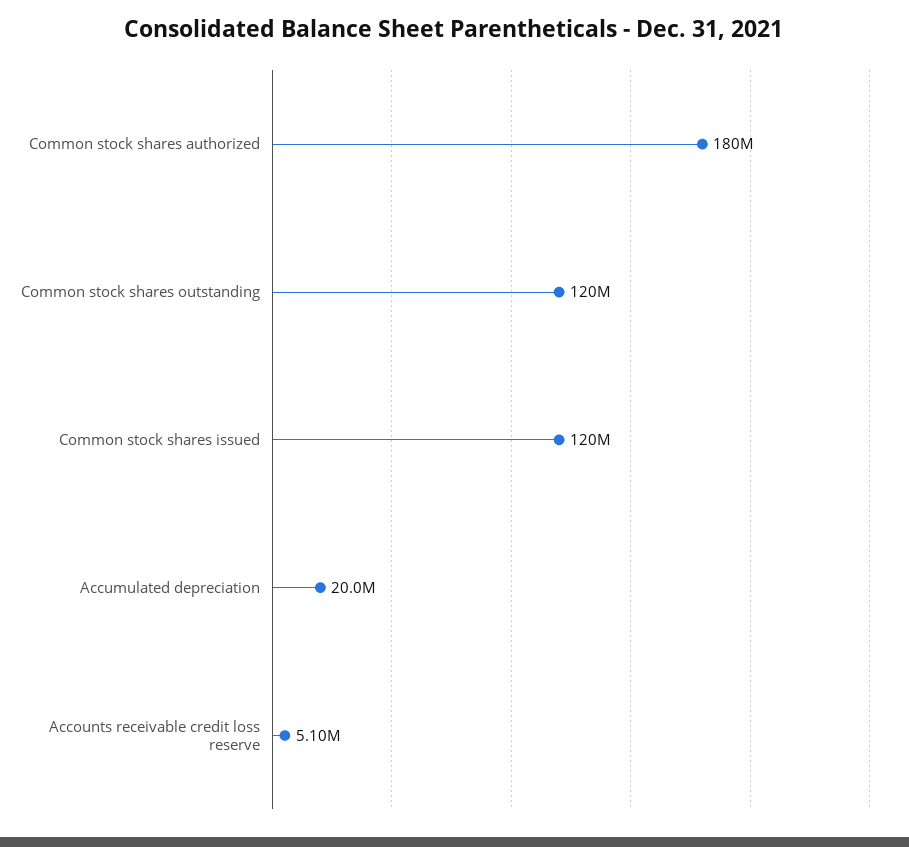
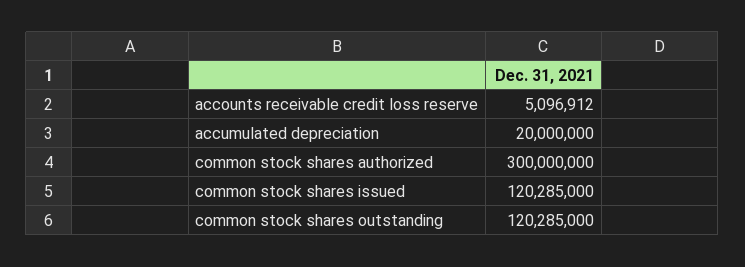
Common stock shares authorized: 180000000 -> 300000000

